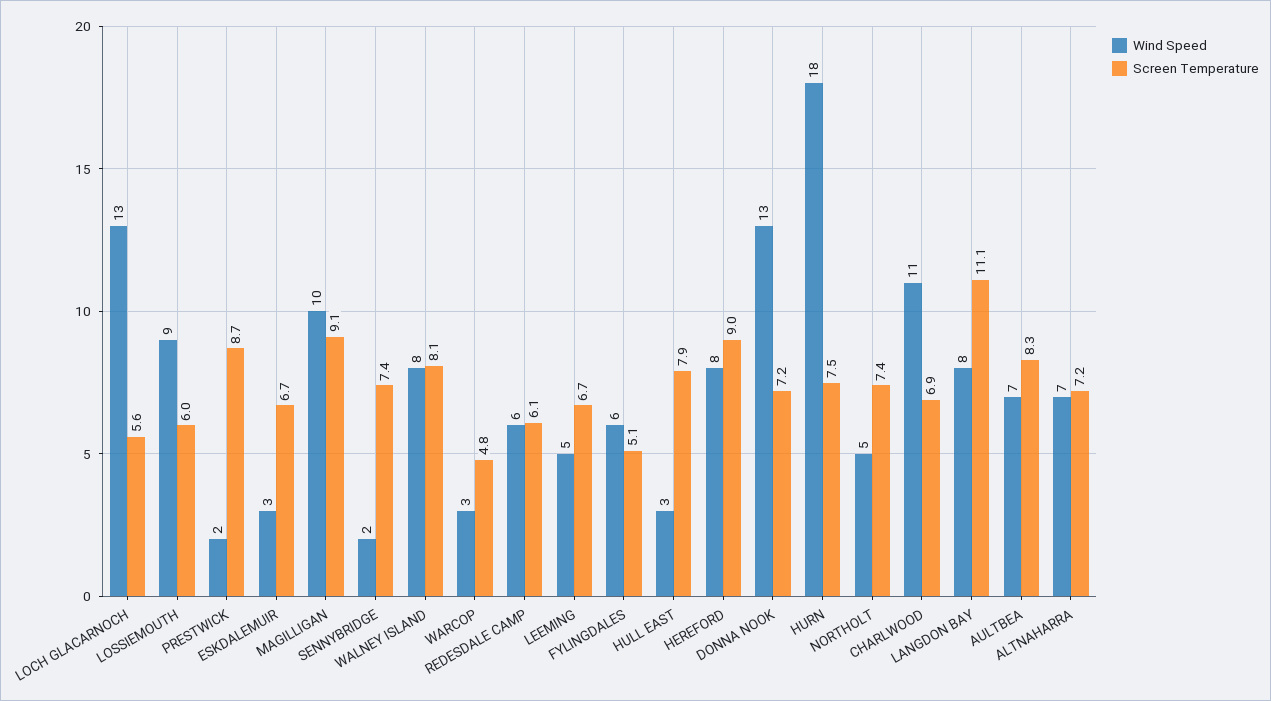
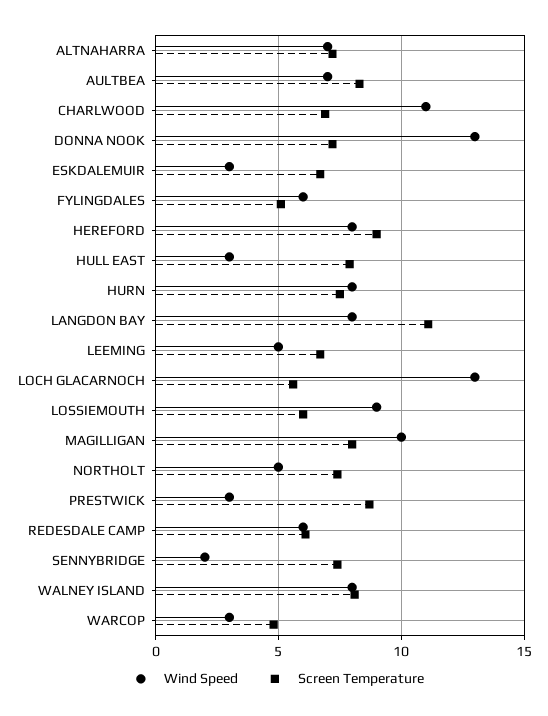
Wind Speed, PRESTWICK: 2 -> 3
Screen Temperature, MAGILLIGAN: 9.1 -> 8
Wind Speed, HURN: 18 -> 8

